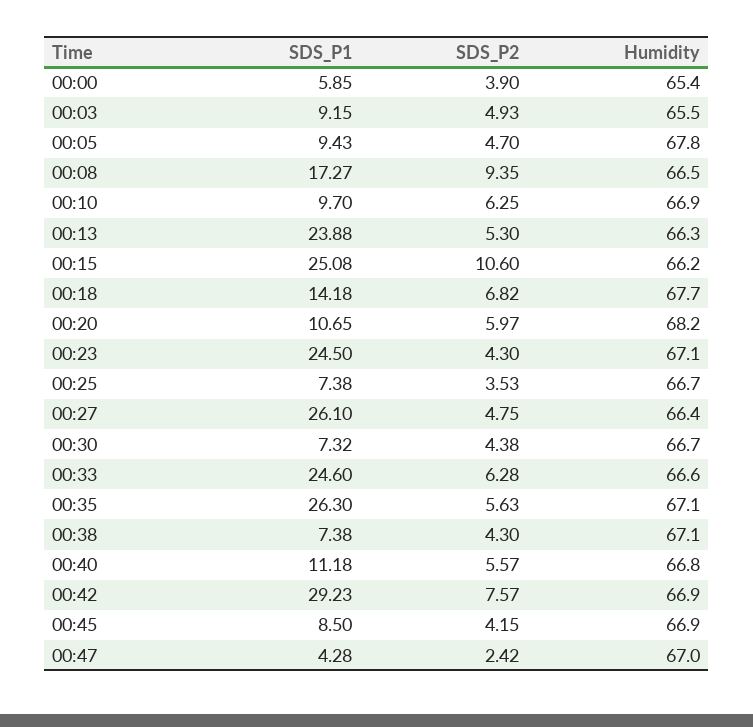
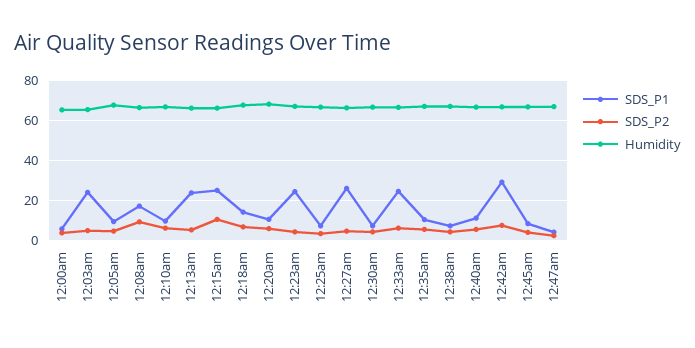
SDS_P1, 00:03: 9.15 -> 25
SDS_P1, 00:35: 26.3 -> 10

